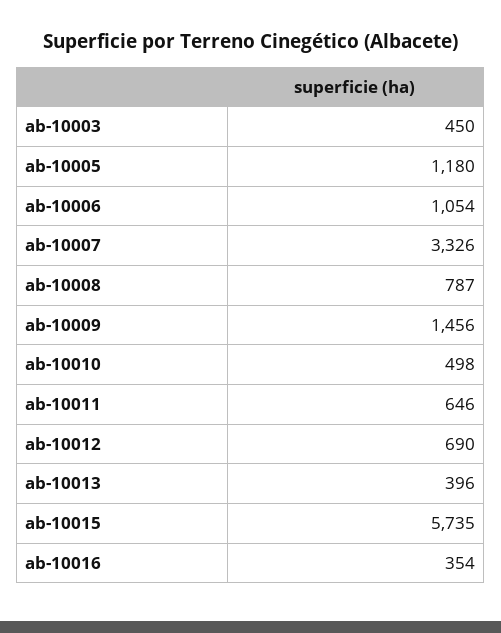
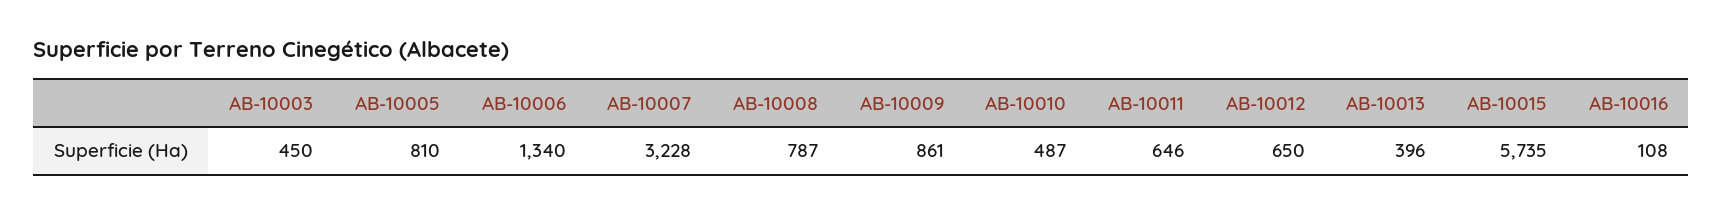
ab-10005: 1180 -> 810
ab-10006: 1054 -> 1340
ab-10007: 3326 -> 3228
ab-10009: 1456 -> 861
ab-10010: 498 -> 487
ab-10012: 690 -> 650
ab-10016: 354 -> 108

